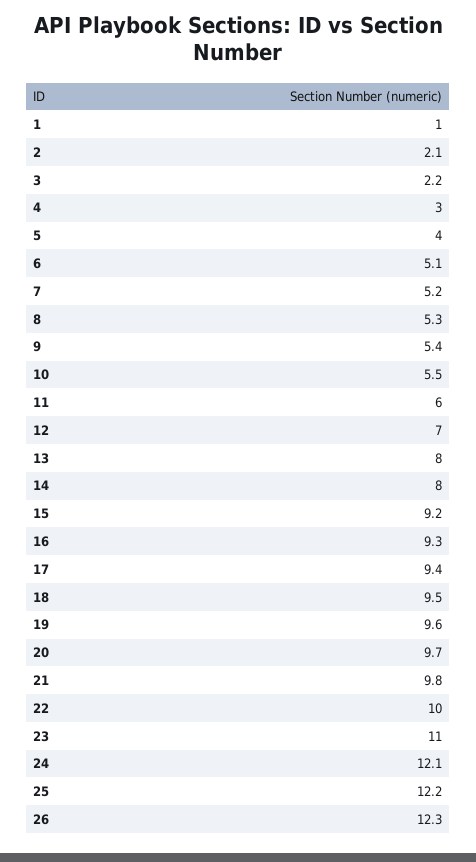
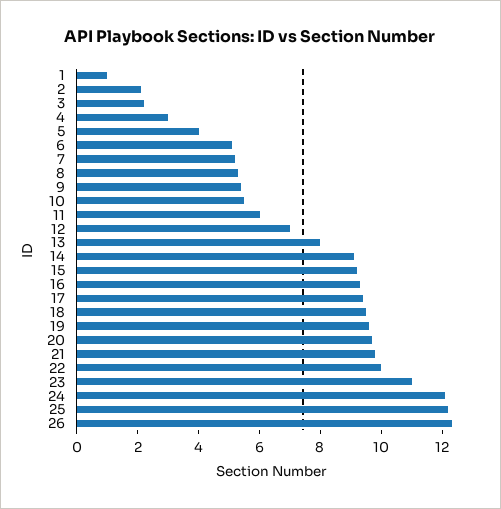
14: 8 -> 9

